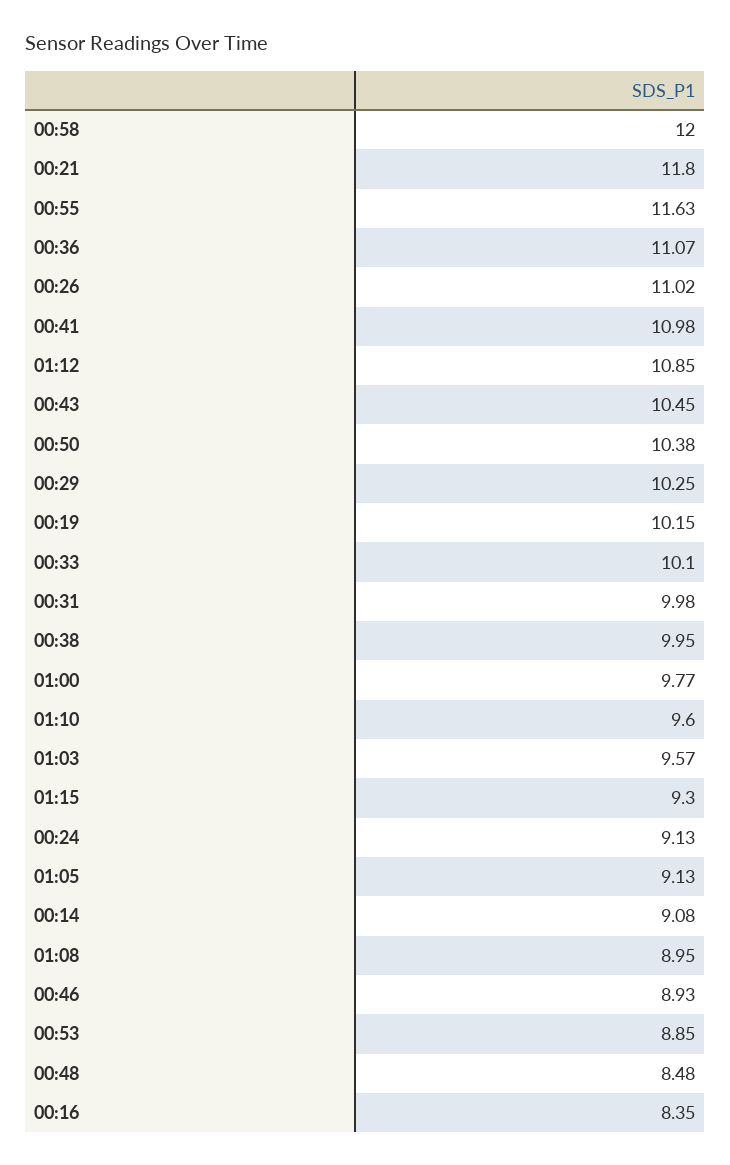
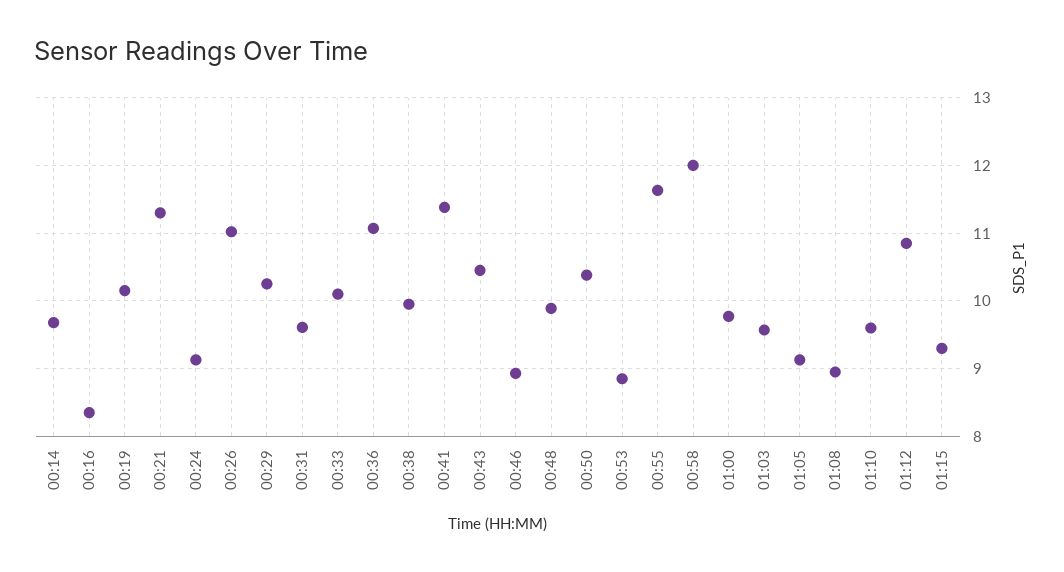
00:21: 11.8 -> 11.3
00:41: 10.98 -> 11.4
00:31: 9.98 -> 9.6
00:14: 9.08 -> 9.7
00:48: 8.48 -> 9.9

